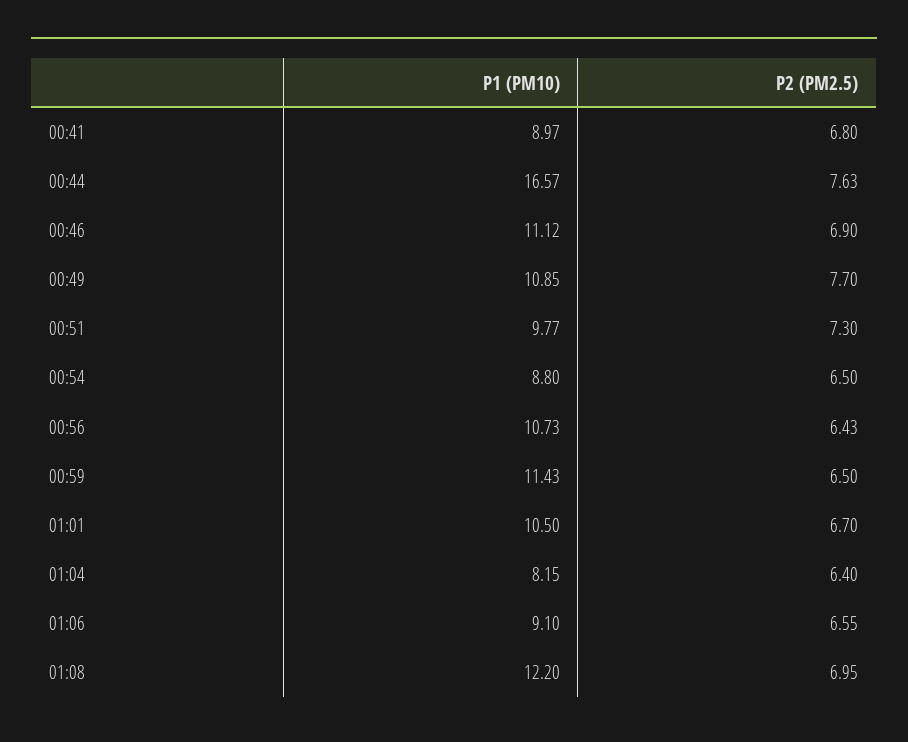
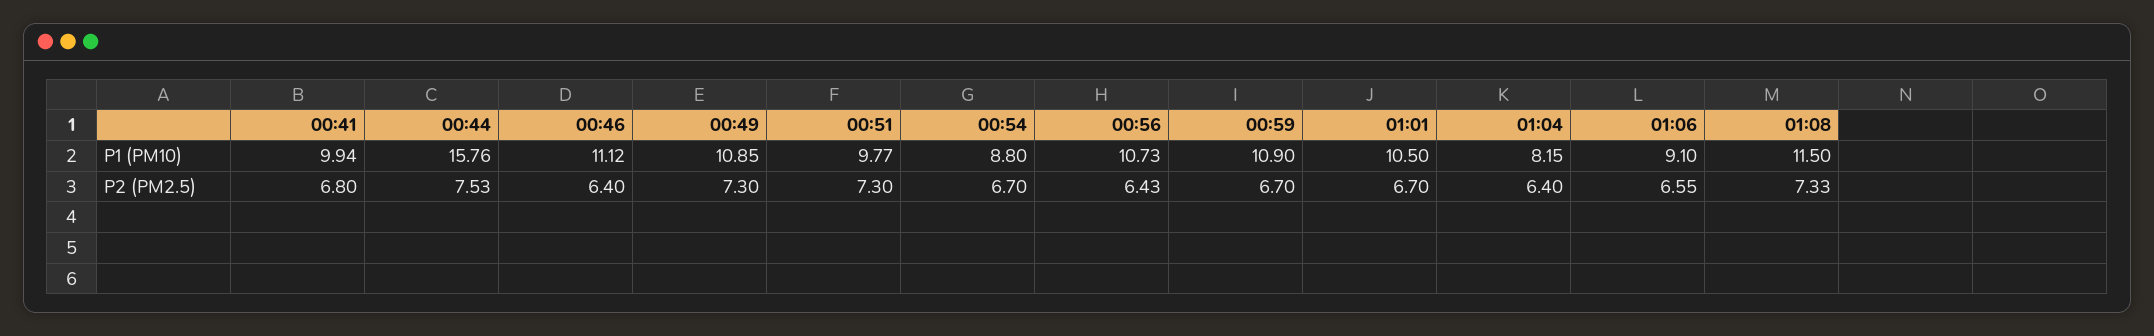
P1 (PM10), 00:41: 8.97 -> 9.94
P1 (PM10), 00:44: 16.57 -> 15.76
P2 (PM2.5), 00:44: 7.63 -> 7.53
P2 (PM2.5), 00:46: 6.9 -> 6.4
P2 (PM2.5), 00:49: 7.7 -> 7.3
P2 (PM2.5), 00:54: 6.5 -> 6.7
P1 (PM10), 00:59: 11.43 -> 10.9
P2 (PM2.5), 00:59: 6.5 -> 6.7
P1 (PM10), 01:08: 12.2 -> 11.5
P2 (PM2.5), 01:08: 6.95 -> 7.33

